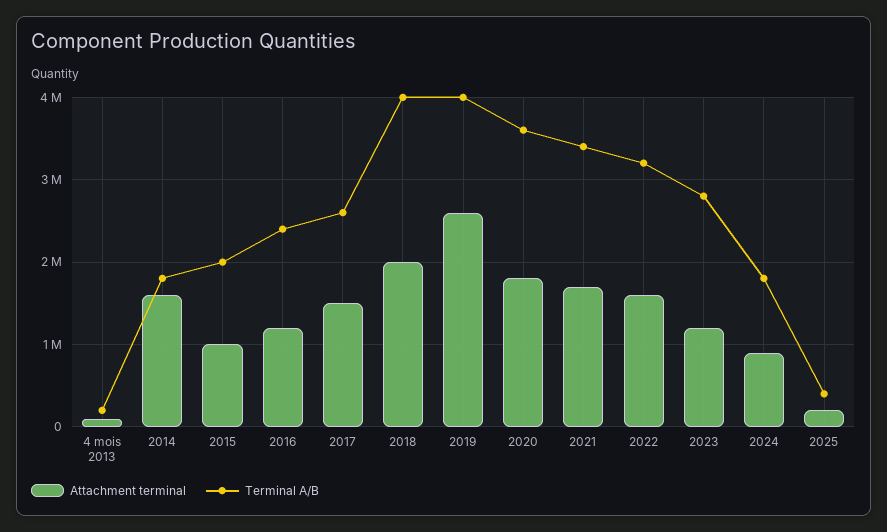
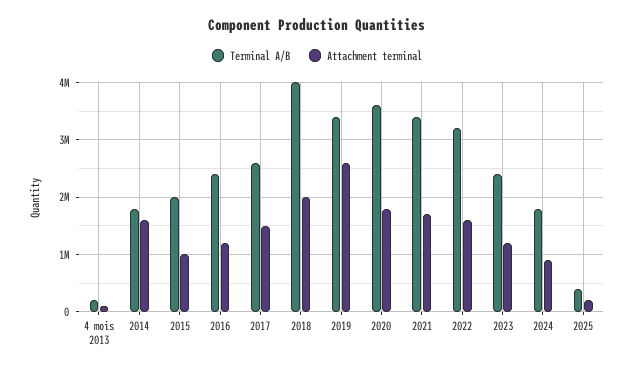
Terminal A/B, 2019: 4000000 -> 3400000
Terminal A/B, 2023: 2800000 -> 2400000

